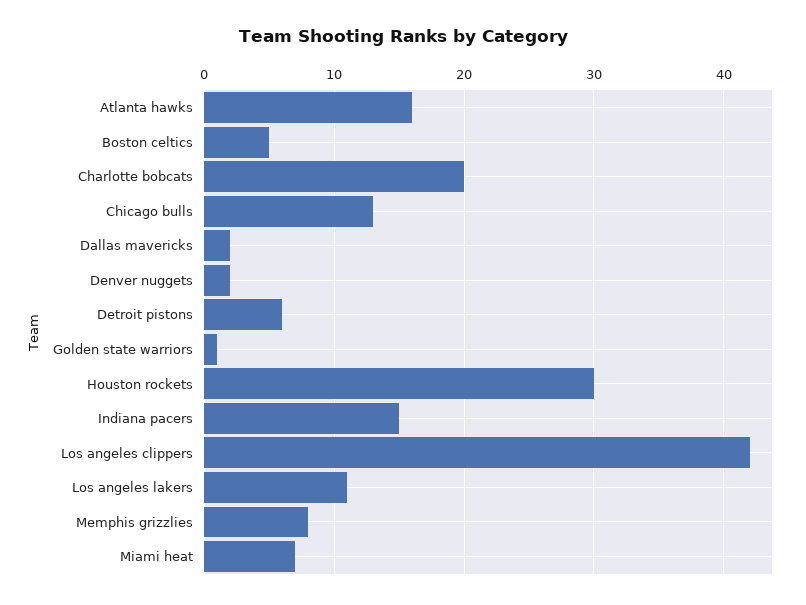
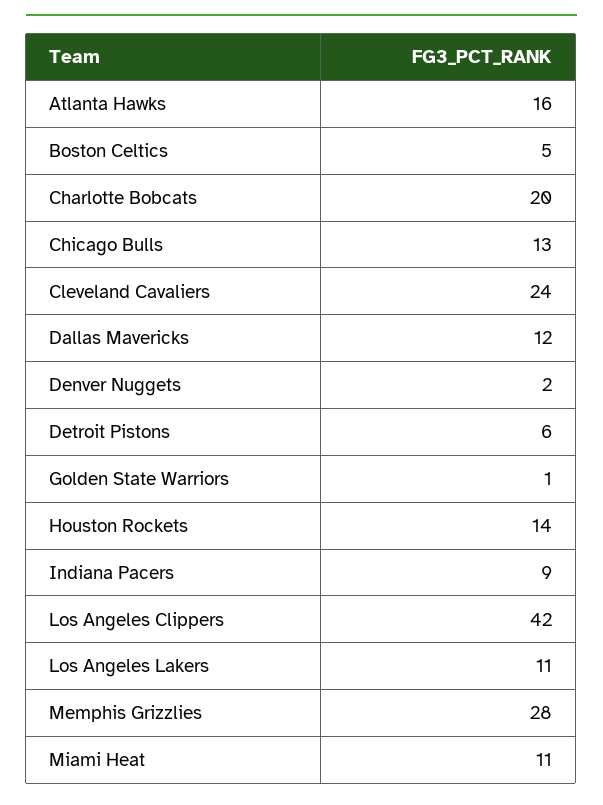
Dallas mavericks: 2 -> 12
Houston rockets: 30 -> 14
Indiana pacers: 15 -> 9
Memphis grizzlies: 8 -> 28
Miami heat: 7 -> 11
Cleveland Cavaliers: none -> 24

